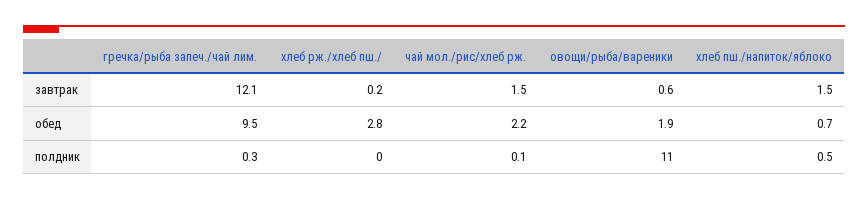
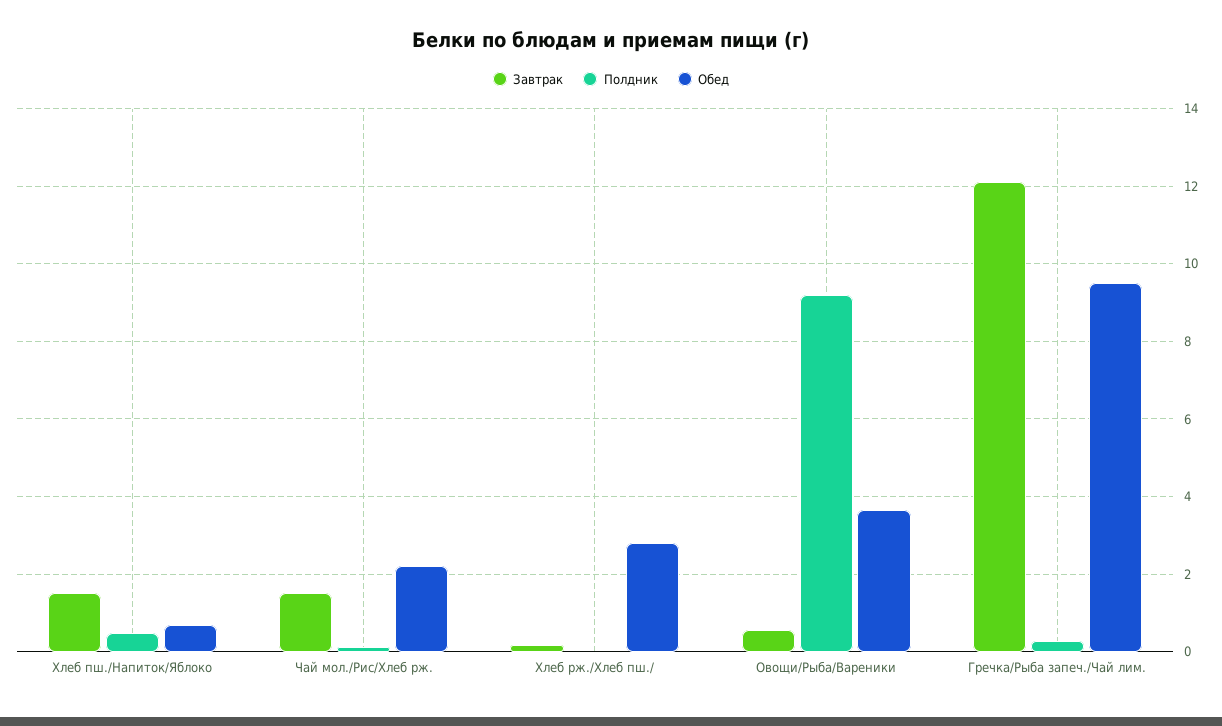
обед, овощи/рыба/вареники: 1.9 -> 3.6
полдник, овощи/рыба/вареники: 11 -> 9.2

